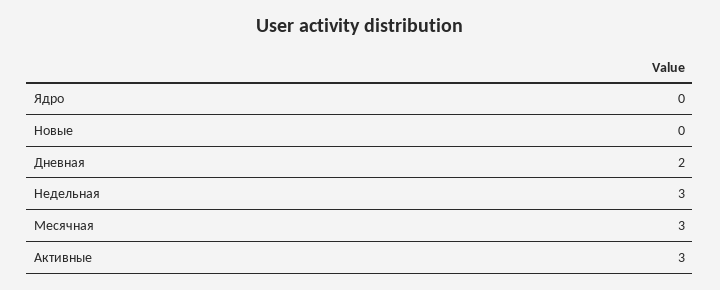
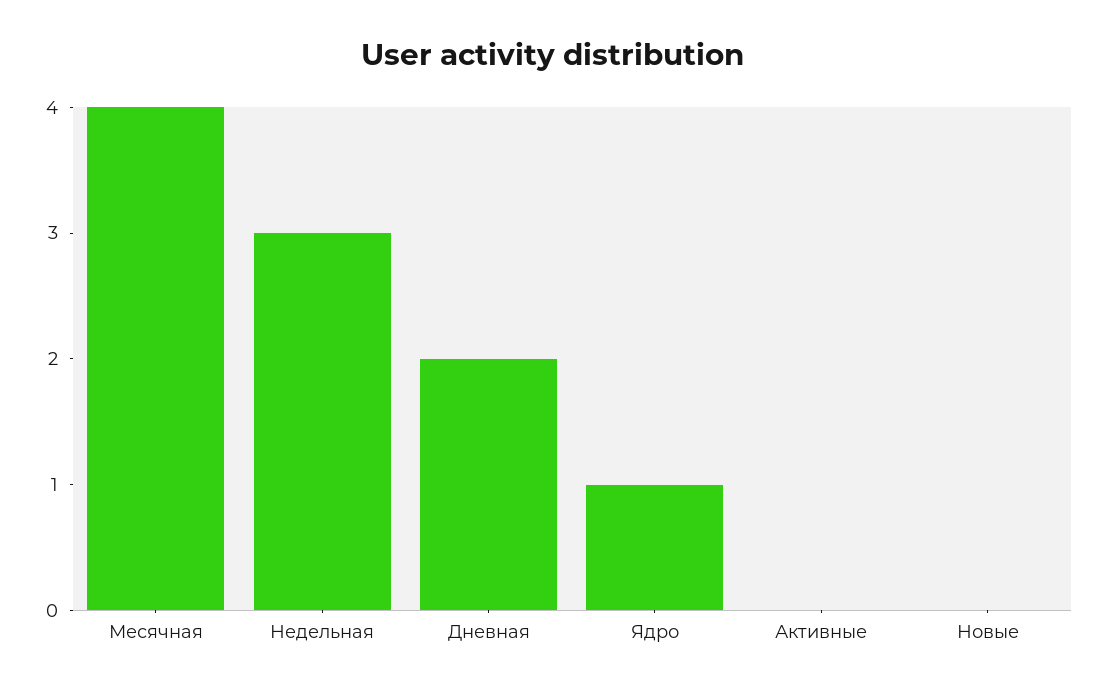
Ядро: 0 -> 1
Месячная: 3 -> 4
Активные: 3 -> 0

